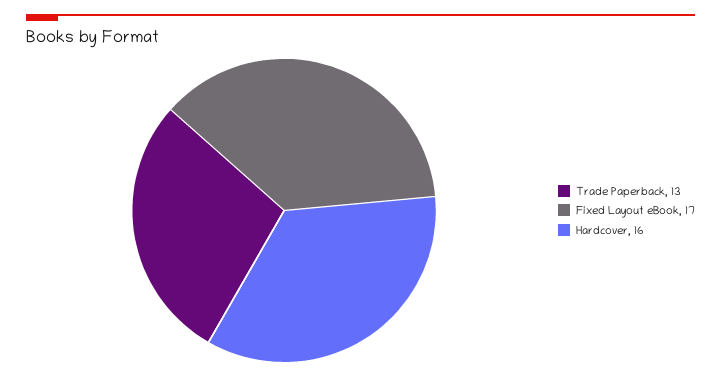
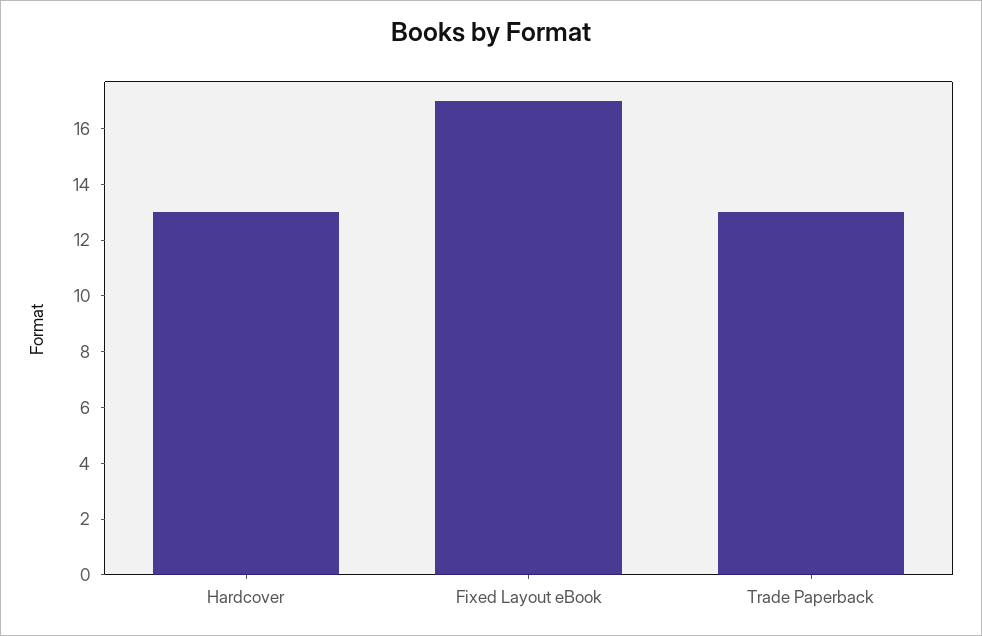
Hardcover: 16 -> 13

